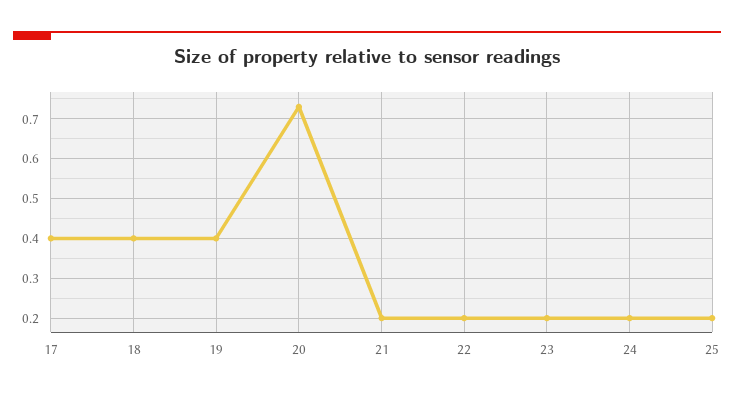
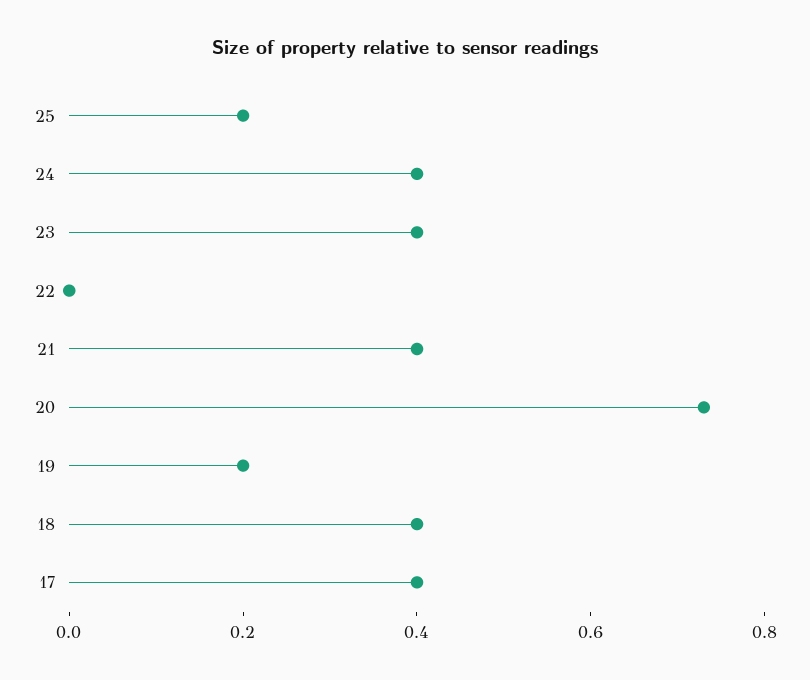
19: 0.4 -> 0.2
21: 0.2 -> 0.4
22: 0.2 -> 0
23: 0.2 -> 0.4
24: 0.2 -> 0.4

